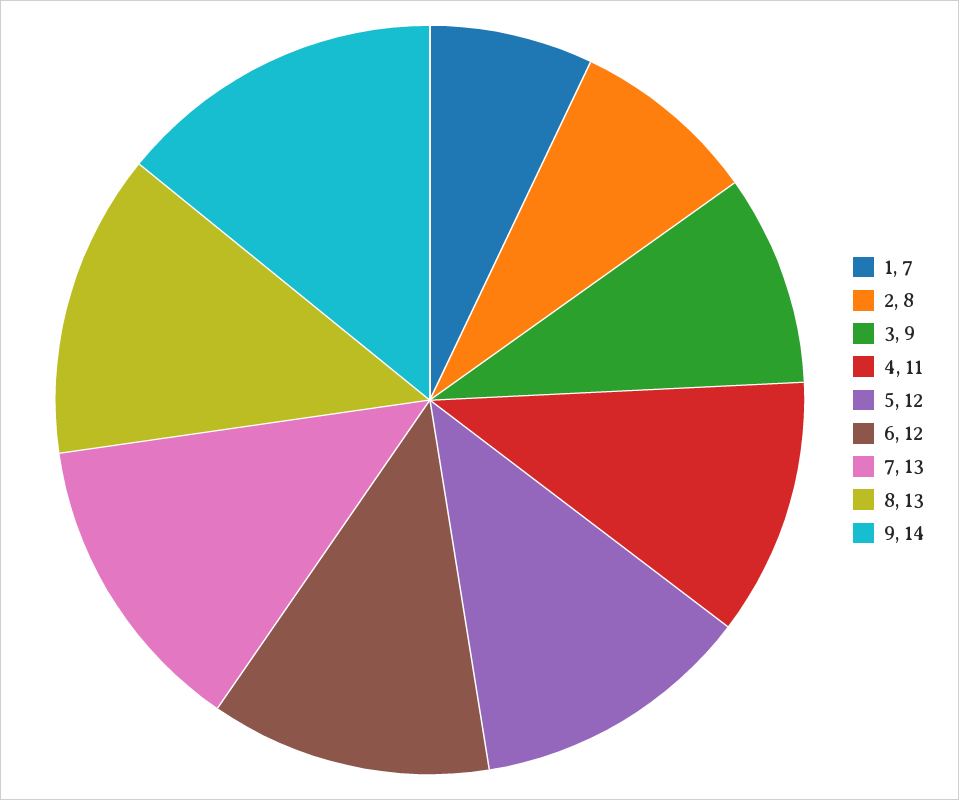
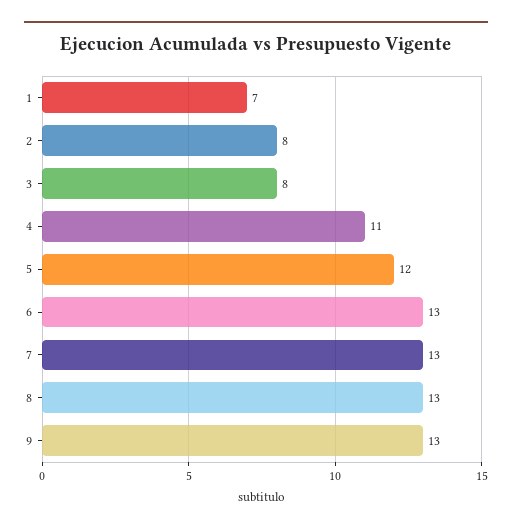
3: 9 -> 8
6: 12 -> 13
9: 14 -> 13

